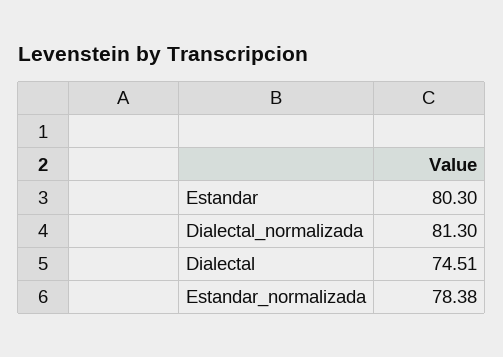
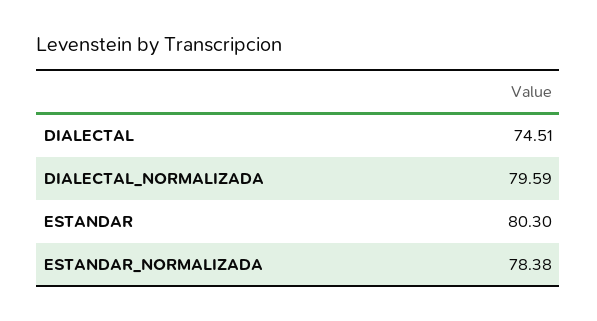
Dialectal_normalizada: 81.3 -> 79.59

